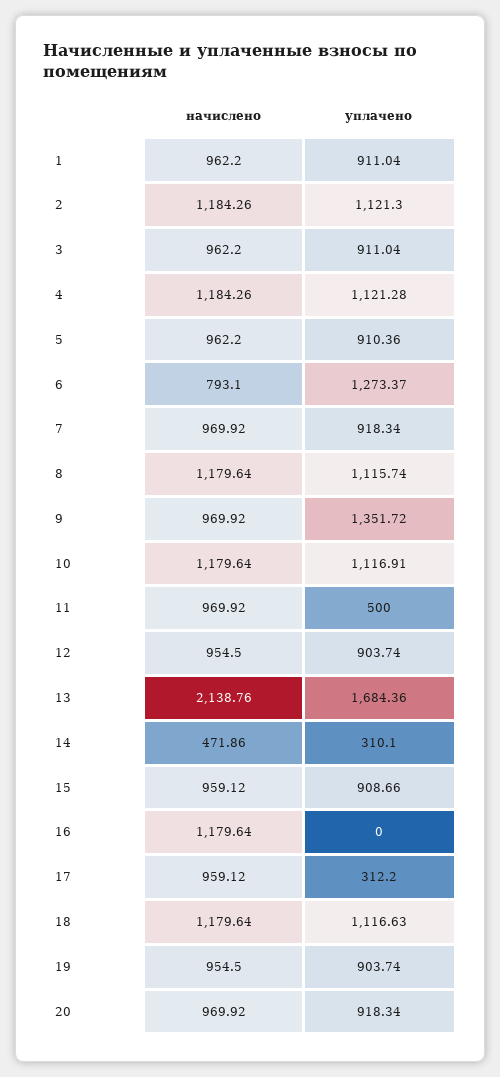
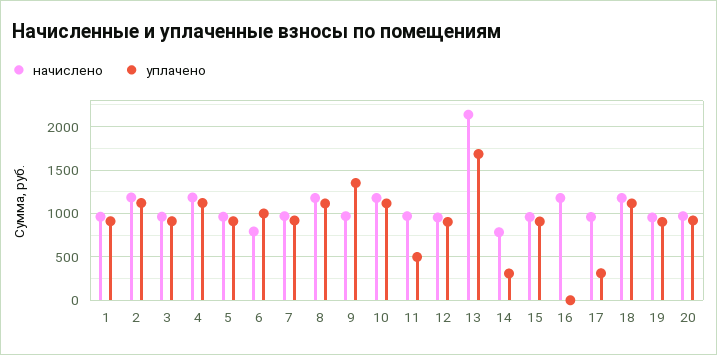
уплачено, 6: 1273.37 -> 1000
начислено, 14: 471.86 -> 800

